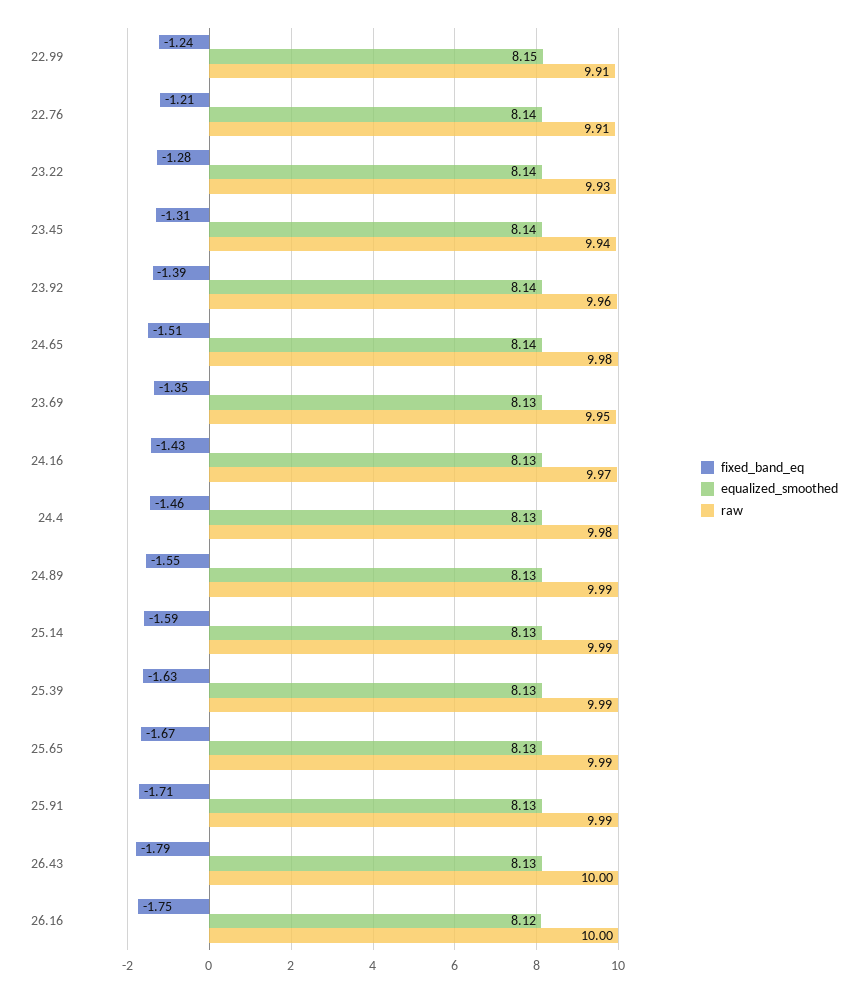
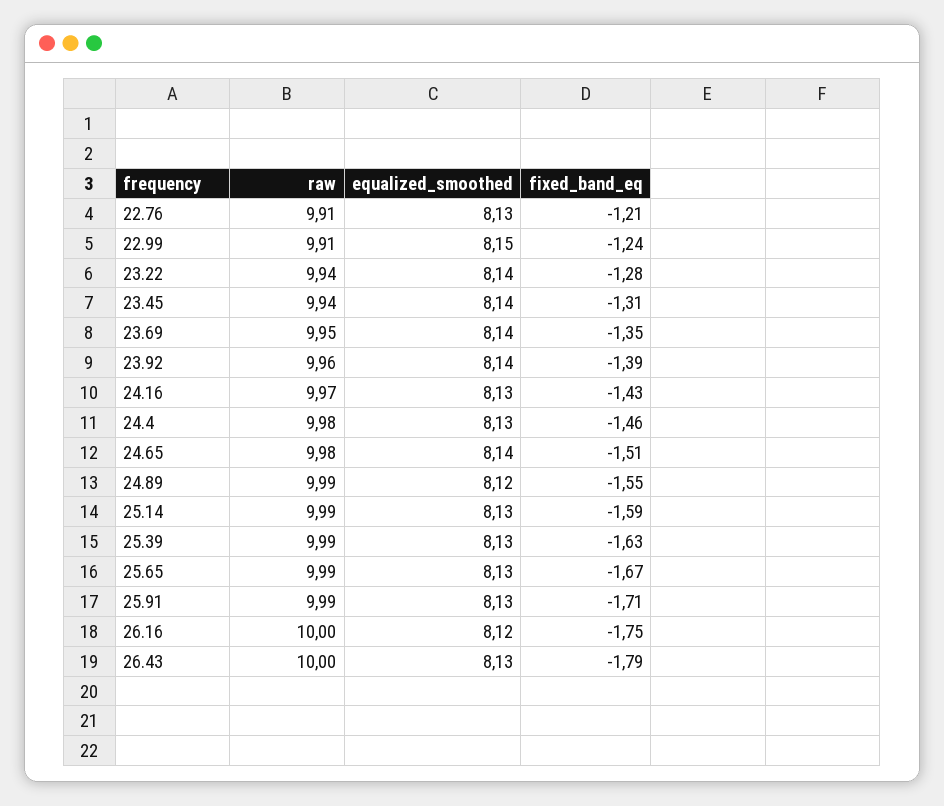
equalized_smoothed, 22.76: 8.14 -> 8.13
raw, 23.22: 9.93 -> 9.94
equalized_smoothed, 23.69: 8.13 -> 8.14
equalized_smoothed, 24.89: 8.13 -> 8.12

